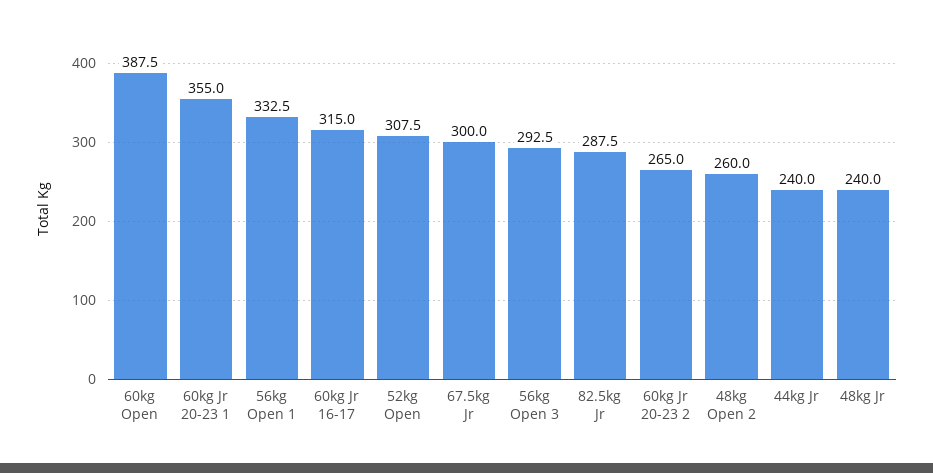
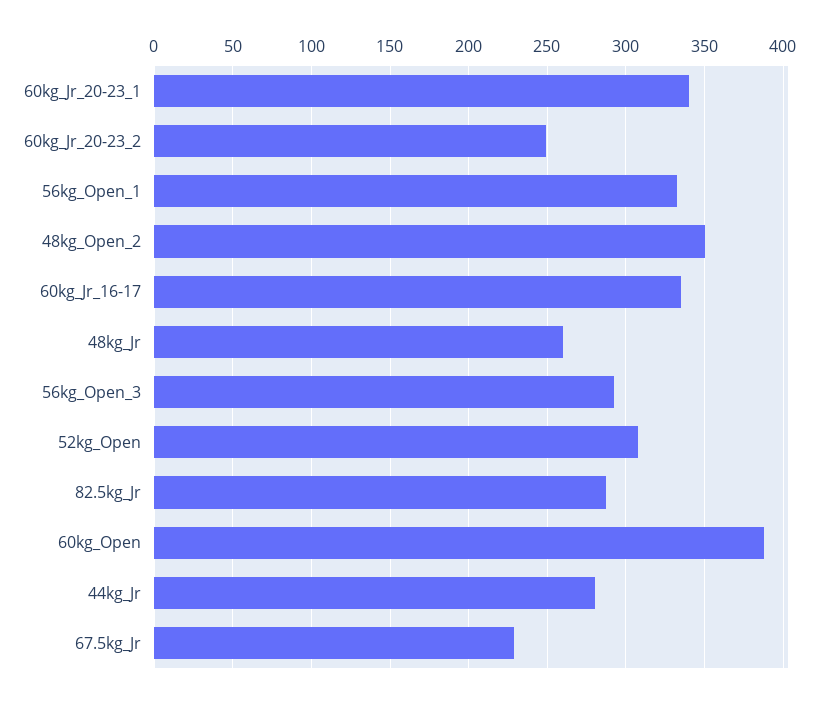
60kg Jr 20-23 1: 355 -> 340
60kg Jr 16-17: 315 -> 335
67.5kg Jr: 300 -> 230
60kg Jr 20-23 2: 265 -> 250
48kg Open 2: 260 -> 350
44kg Jr: 240 -> 280
48kg Jr: 240 -> 260

